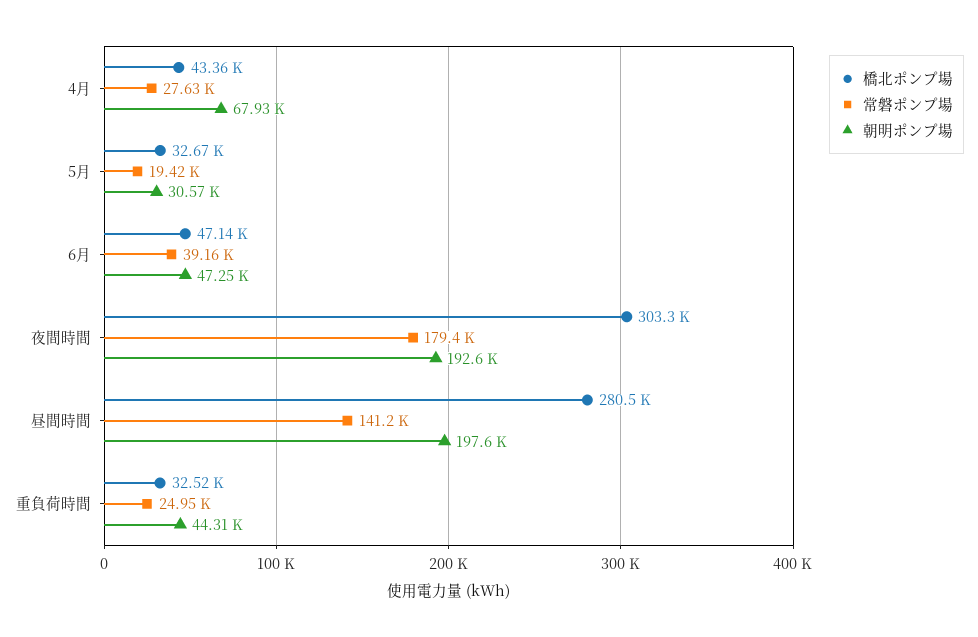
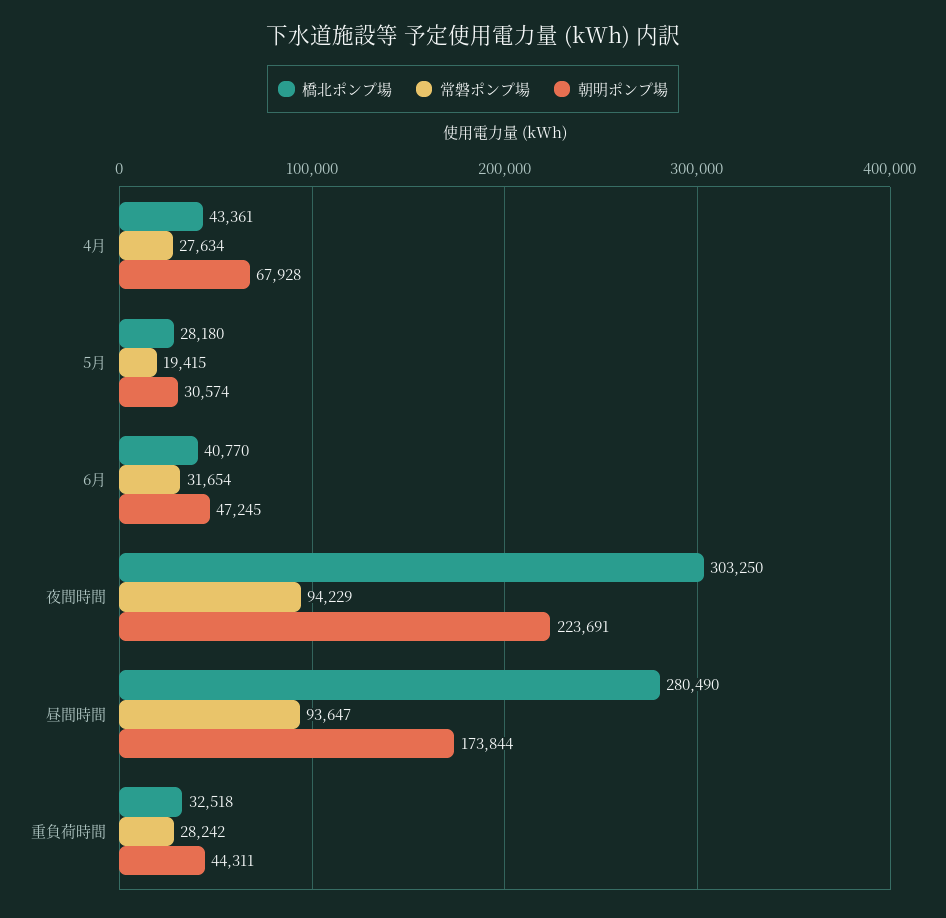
橋北ポンプ場, 5月: 32670 -> 28180
橋北ポンプ場, 6月: 47140 -> 40770
常磐ポンプ場, 6月: 39160 -> 31654
常磐ポンプ場, 夜間時間: 179400 -> 94229
朝明ポンプ場, 夜間時間: 192600 -> 223691
常磐ポンプ場, 昼間時間: 141200 -> 93647
朝明ポンプ場, 昼間時間: 197600 -> 173844
常磐ポンプ場, 重負荷時間: 24950 -> 28242

